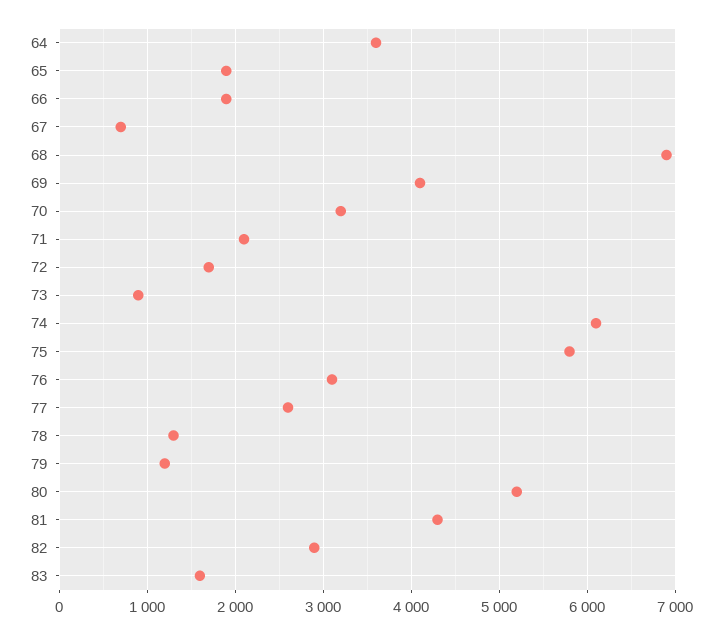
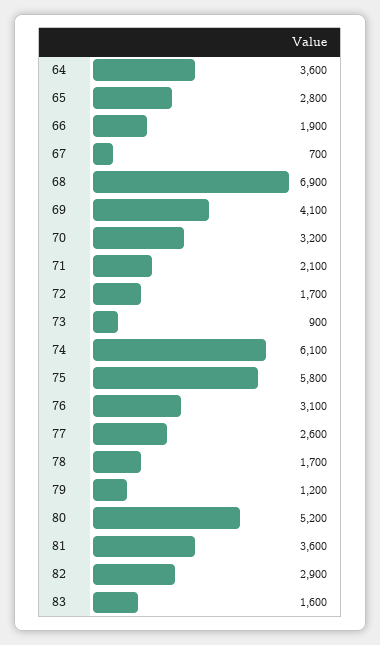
65: 1900 -> 2800
78: 1300 -> 1700
81: 4300 -> 3600

